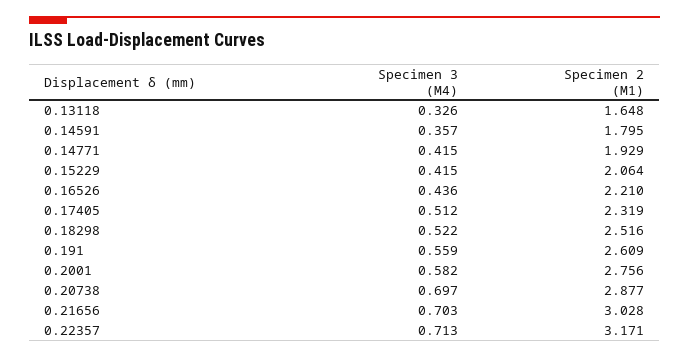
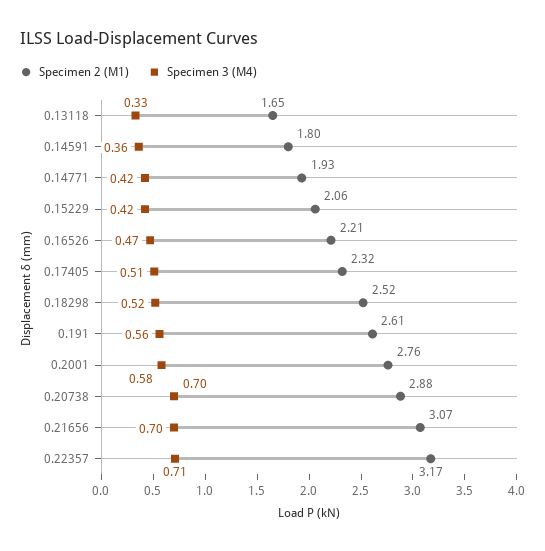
Specimen 3 (M4), 0.16526: 0.436 -> 0.47
Specimen 2 (M1), 0.21656: 3.028 -> 3.07

